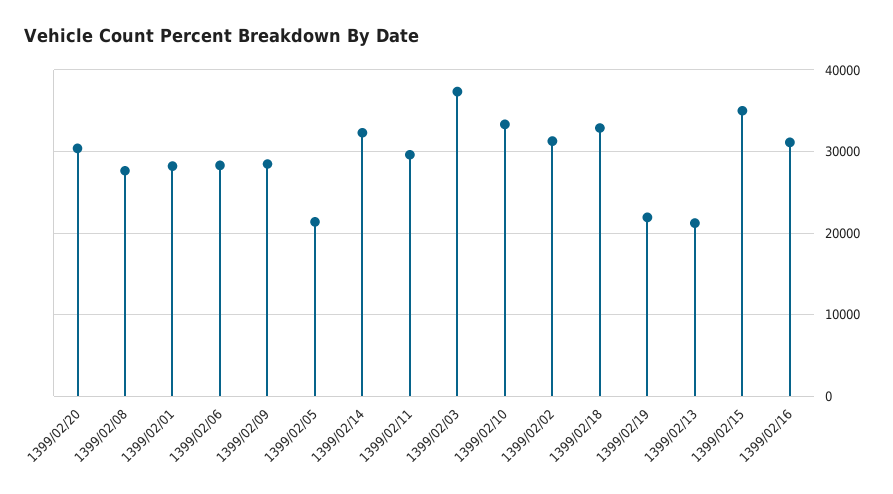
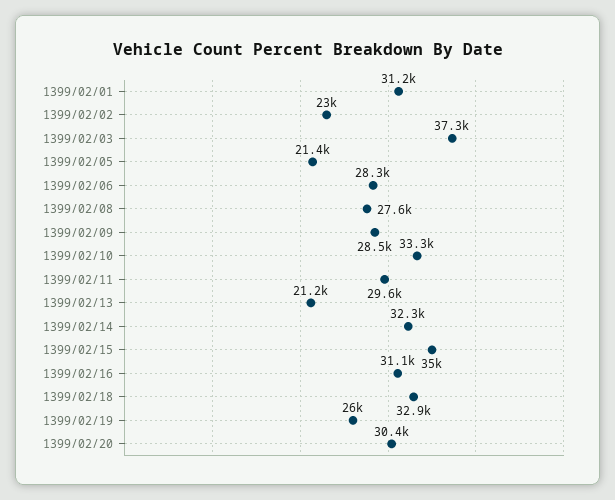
1399/02/01: 28000 -> 31200
1399/02/02: 31000 -> 23000
1399/02/19: 22000 -> 26000

